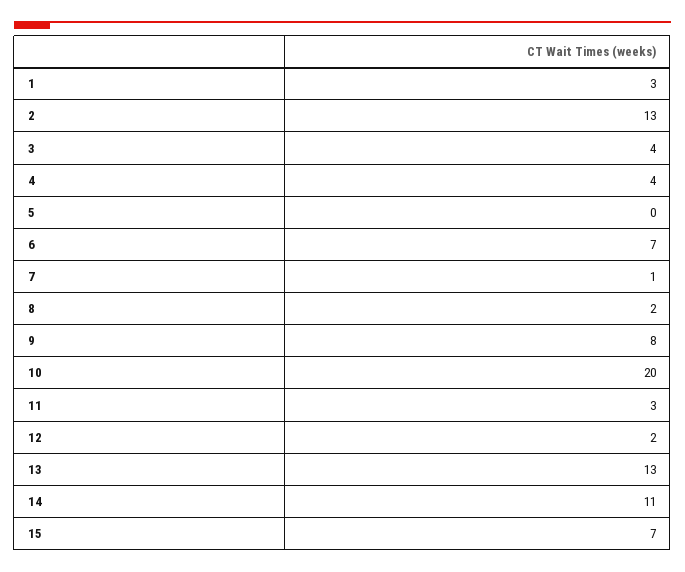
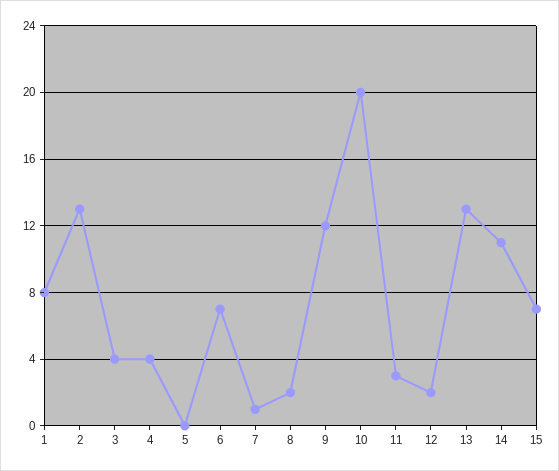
1: 3 -> 8
9: 8 -> 12

